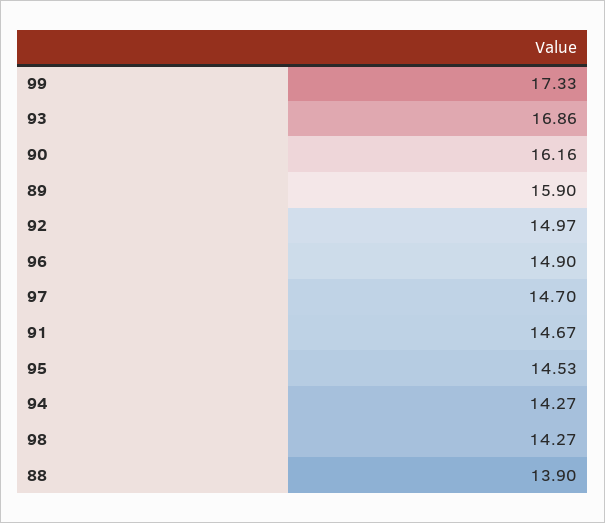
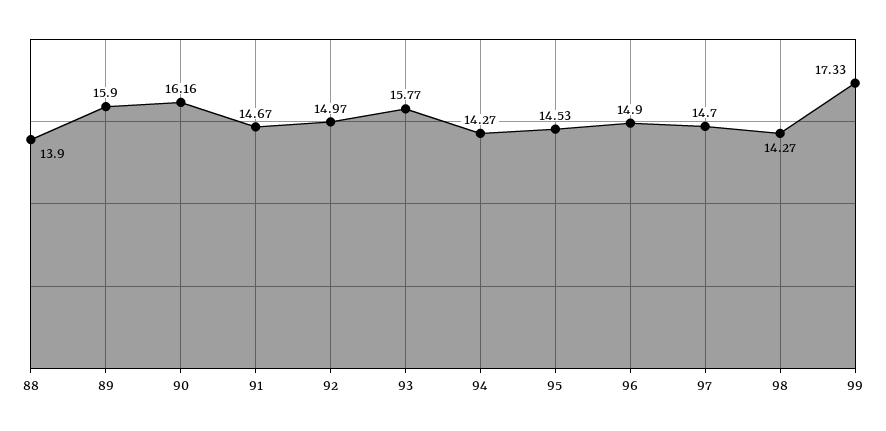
93: 16.86 -> 15.77

